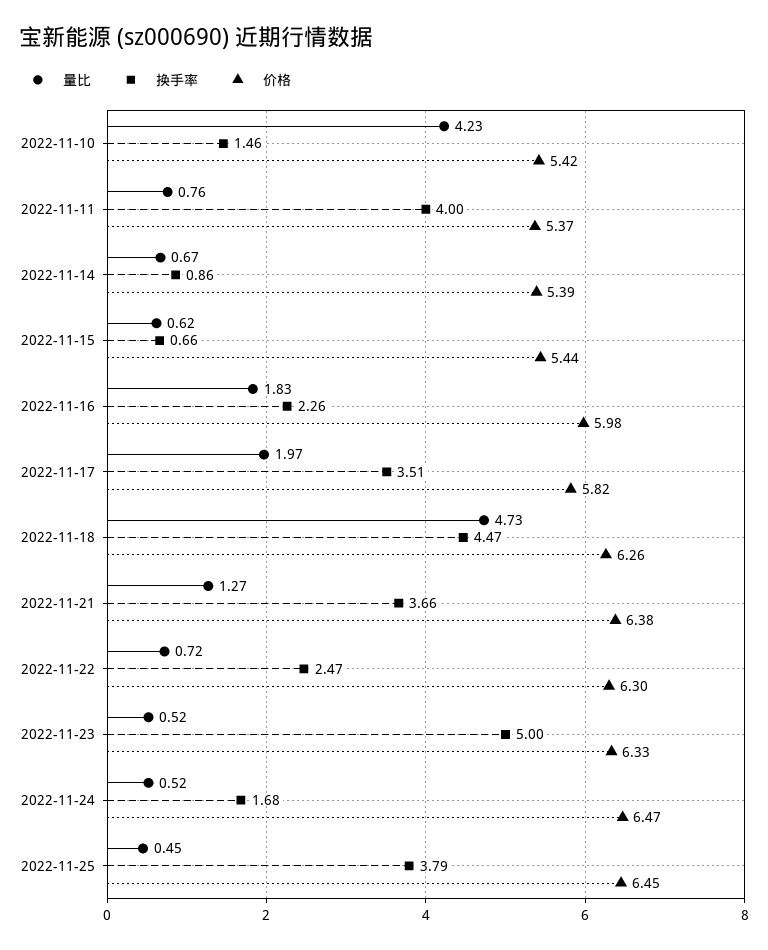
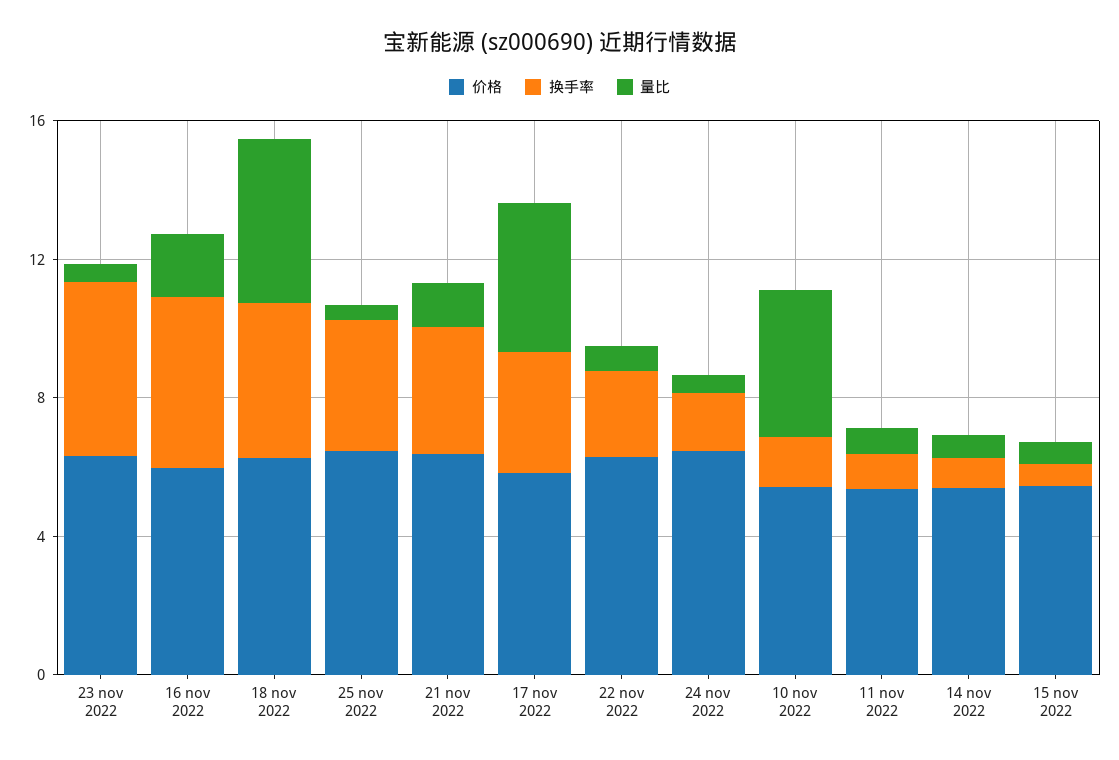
换手率, 2022-11-11: 4 -> 1
换手率, 2022-11-16: 2.26 -> 5
量比, 2022-11-17: 1.97 -> 4

